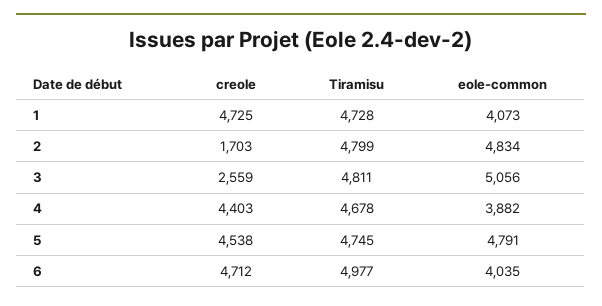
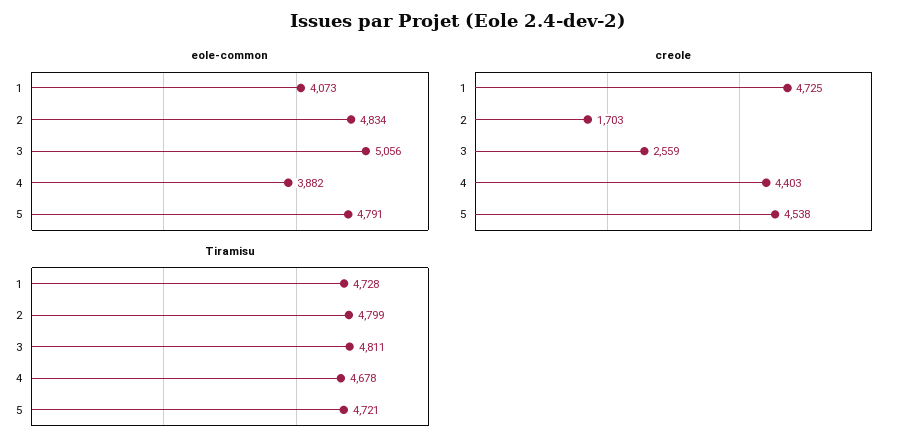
Tiramisu, 5: 4745 -> 4721
creole, 6: 4712 -> none
Tiramisu, 6: 4977 -> none
eole-common, 6: 4035 -> none

